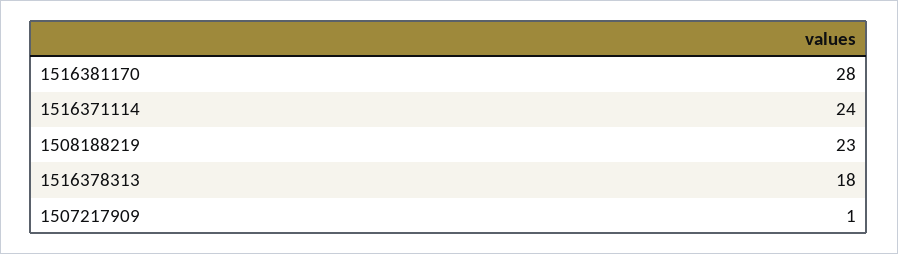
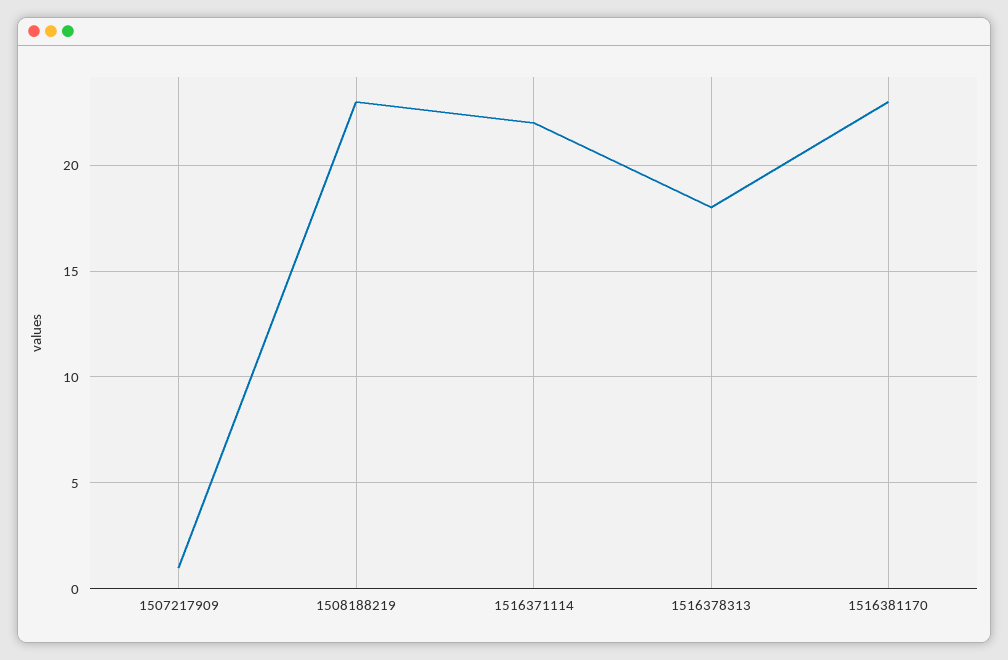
1516381170: 28 -> 23
1516371114: 24 -> 22

